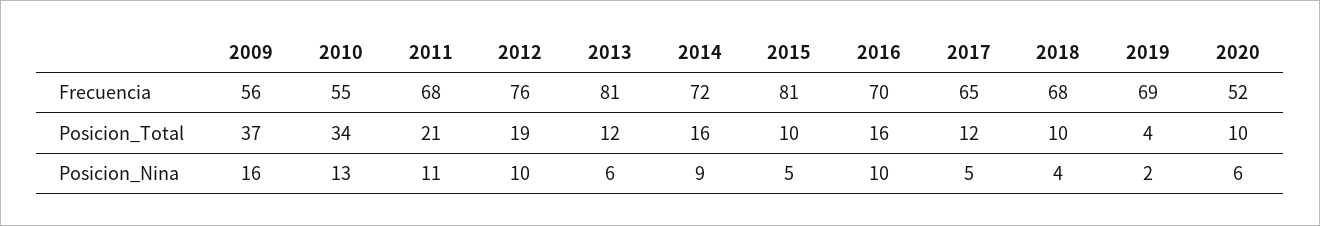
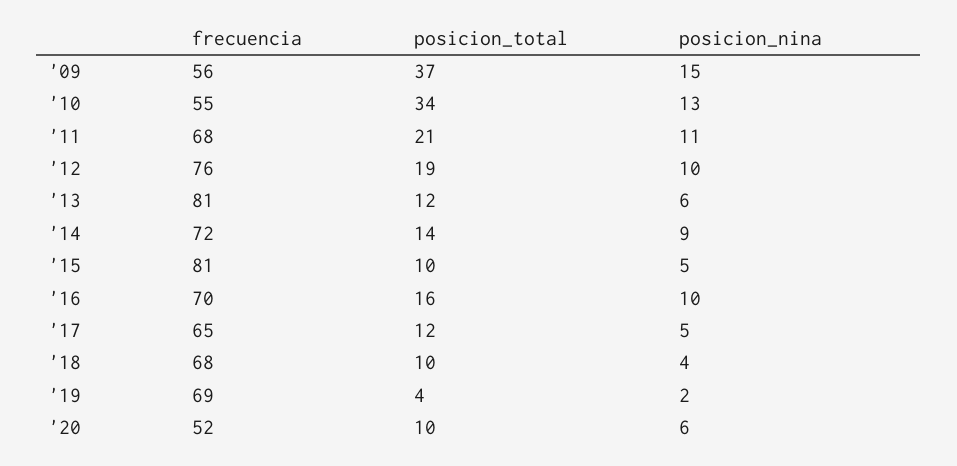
2014, Posicion_Total: 16 -> 14
2009, Posicion_Nina: 16 -> 15

